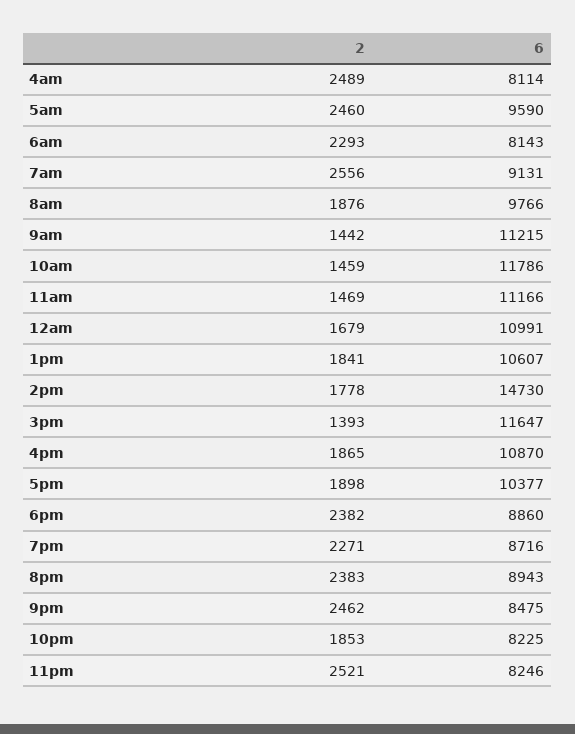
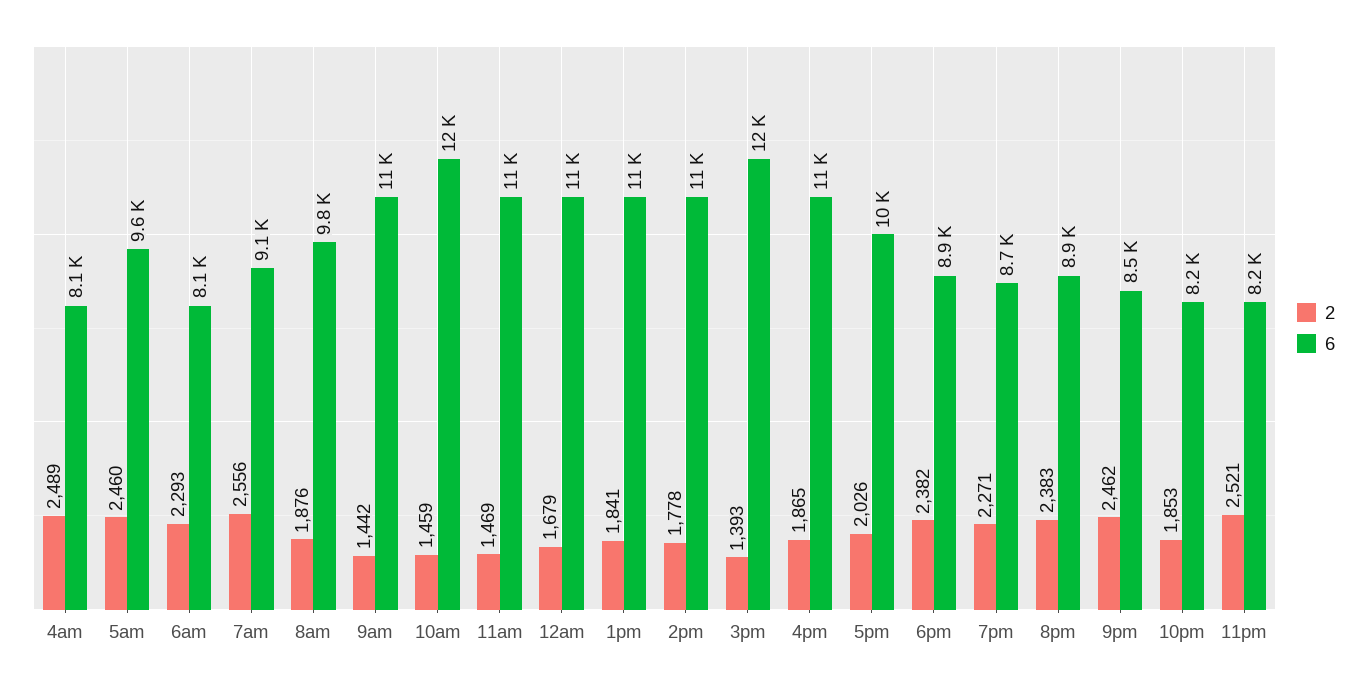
6, 2pm: 14730 -> 11000
2, 5pm: 1898 -> 2026

